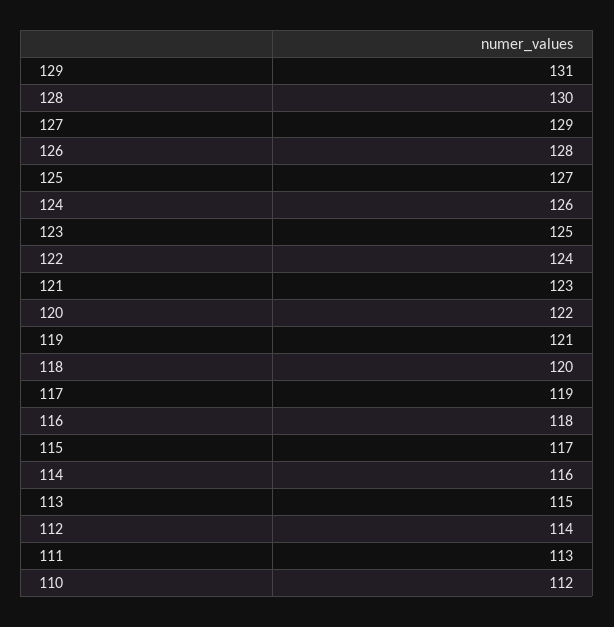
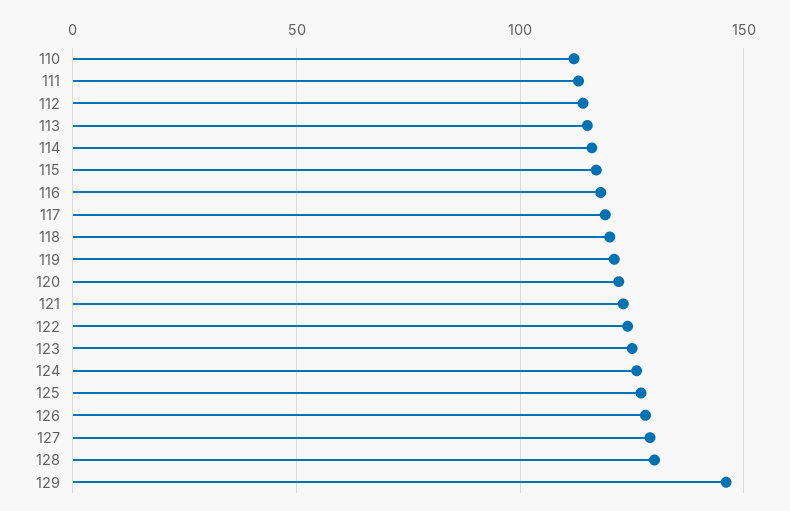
129: 131 -> 145

